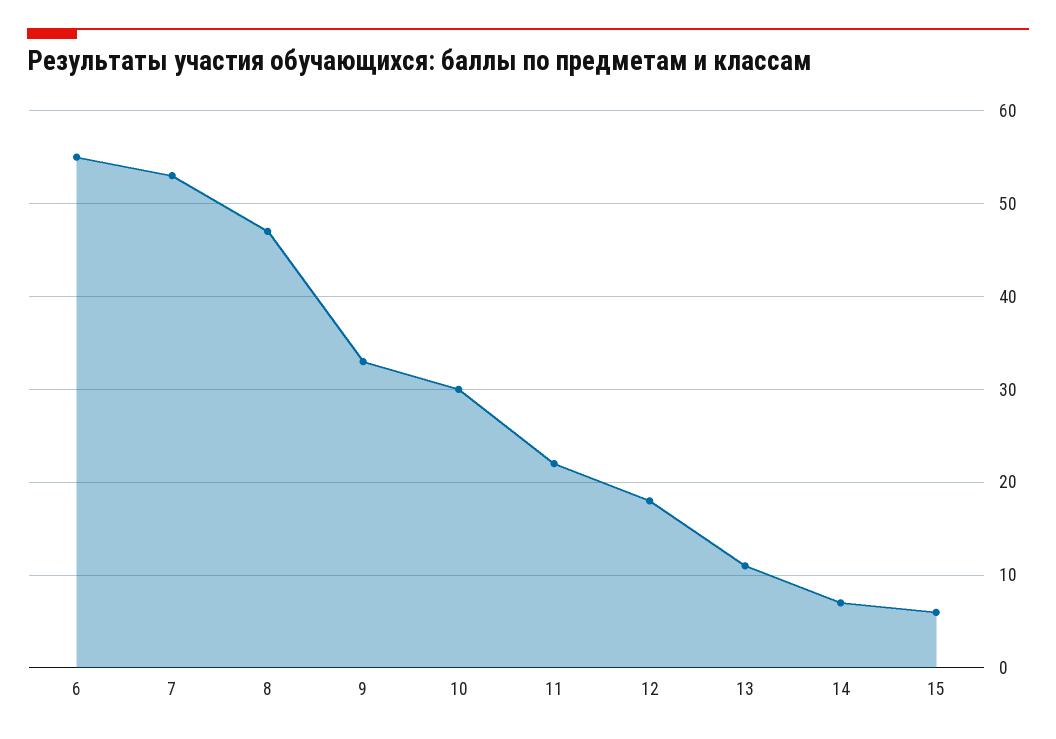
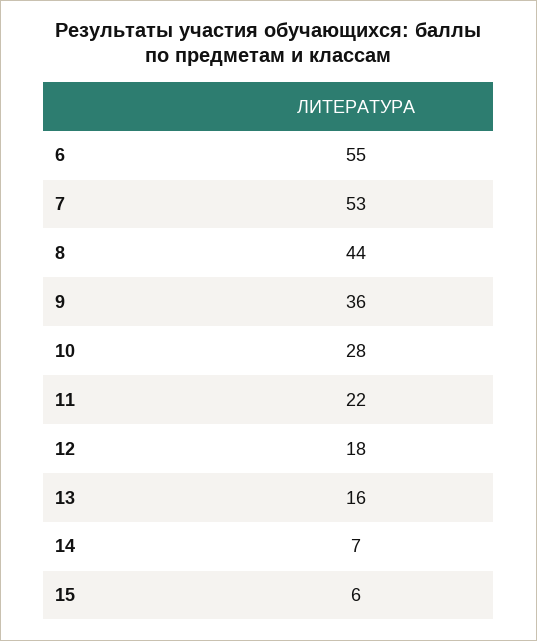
8: 47 -> 44
9: 33 -> 36
10: 30 -> 28
13: 11 -> 16

